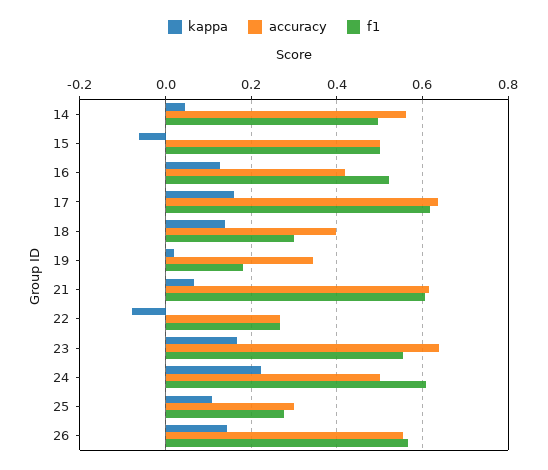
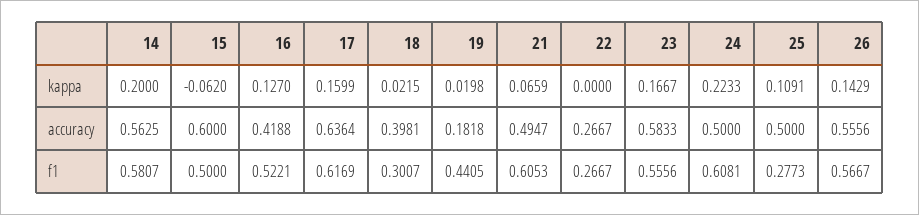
kappa, 14: 0.04 -> 0.2
f1, 14: 0.5 -> 0.5807
accuracy, 15: 0.5 -> 0.6
kappa, 18: 0.14 -> 0.0215
accuracy, 19: 0.34 -> 0.1818
f1, 19: 0.18 -> 0.4405
accuracy, 21: 0.62 -> 0.4947
kappa, 22: -0.08 -> 0
accuracy, 23: 0.64 -> 0.5833
accuracy, 25: 0.3 -> 0.5

